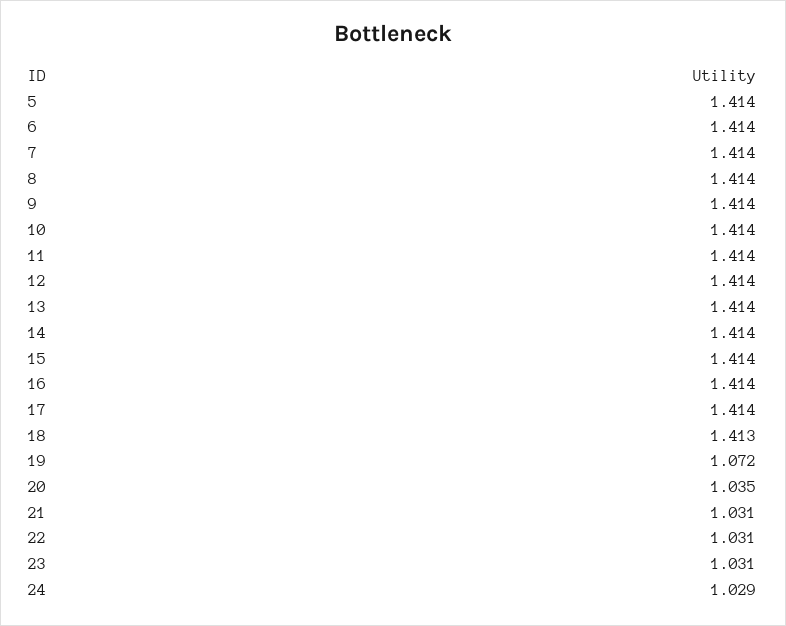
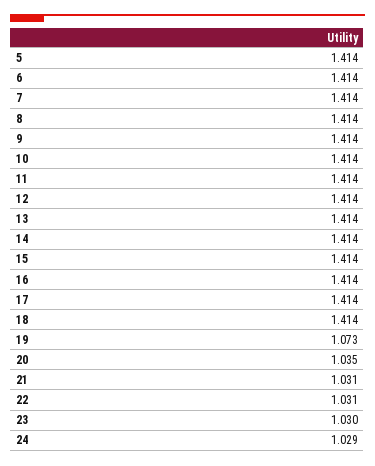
18: 1.413 -> 1.414
19: 1.072 -> 1.073
23: 1.031 -> 1.03

